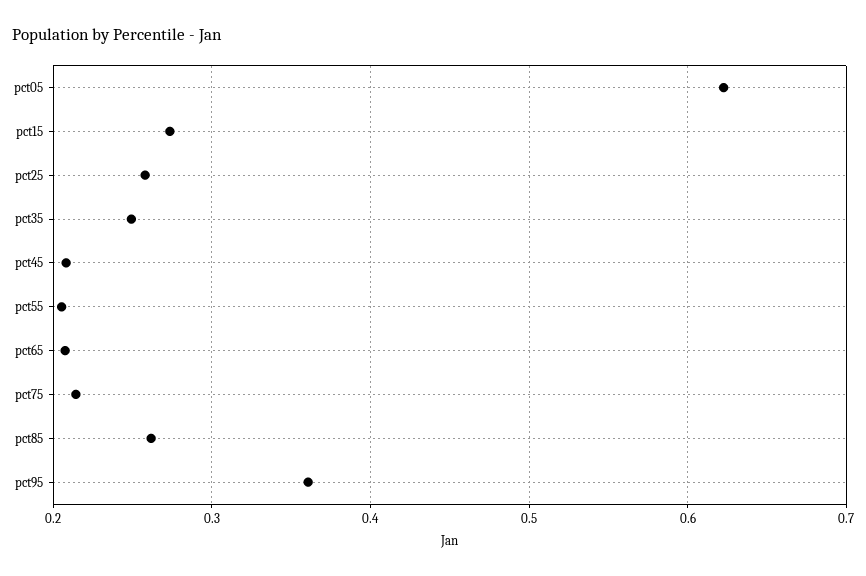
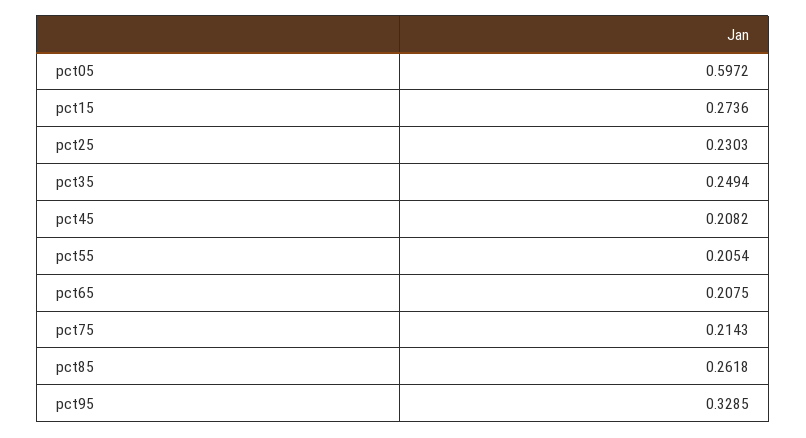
pct05: 0.62 -> 0.5972
pct25: 0.26 -> 0.2303
pct95: 0.36 -> 0.3285

